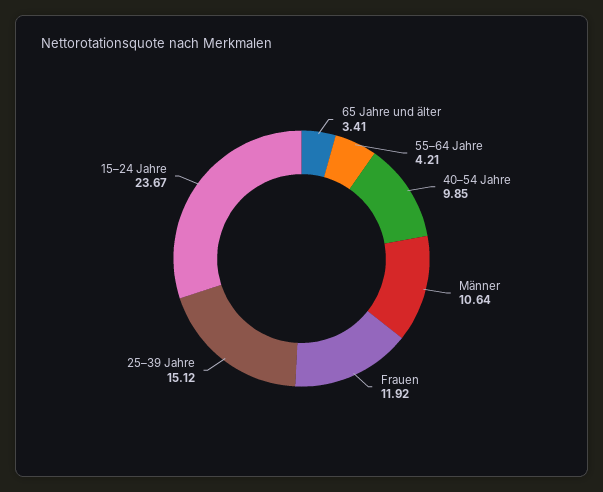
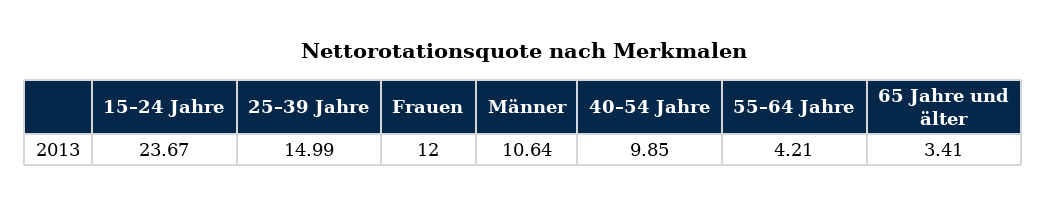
Frauen: 11.92 -> 12
25–39 Jahre: 15.12 -> 14.99

